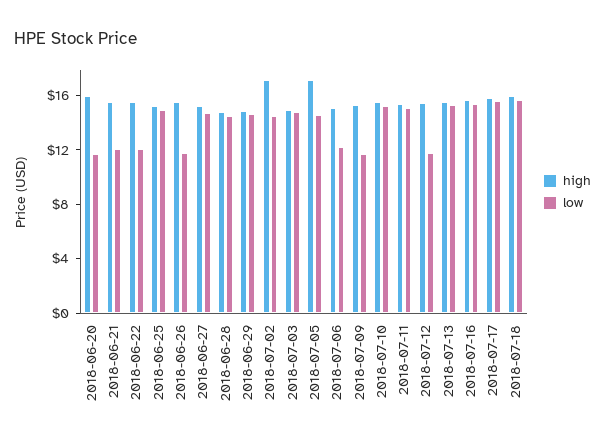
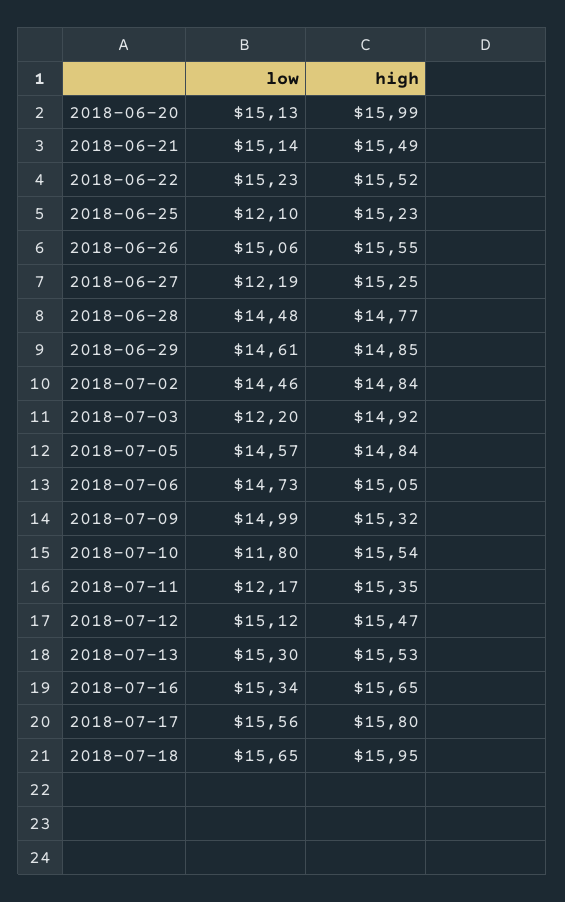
low, 2018-06-20: 12 -> 15.13
low, 2018-06-21: 12 -> 15.14
low, 2018-06-22: 12 -> 15.23
low, 2018-06-25: 15 -> 12.1
low, 2018-06-26: 12 -> 15.06
low, 2018-06-27: 15 -> 12.19
high, 2018-07-02: 17 -> 14.84
low, 2018-07-03: 15 -> 12.2
high, 2018-07-05: 17 -> 14.84
low, 2018-07-06: 12 -> 14.73
low, 2018-07-09: 12 -> 14.99
low, 2018-07-10: 15 -> 11.8
low, 2018-07-11: 15 -> 12.17
low, 2018-07-12: 12 -> 15.12

